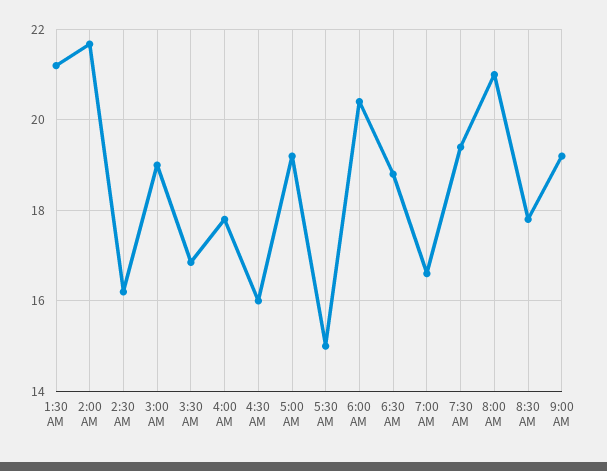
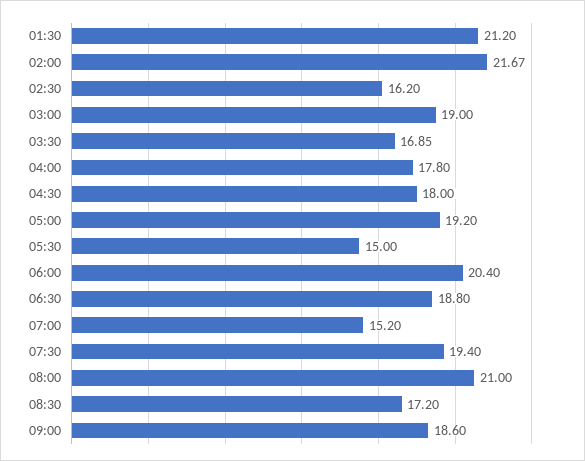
4:30 AM: 16 -> 18
7:00 AM: 16.6 -> 15.2
8:30 AM: 17.8 -> 17.2
9:00 AM: 19.2 -> 18.6

